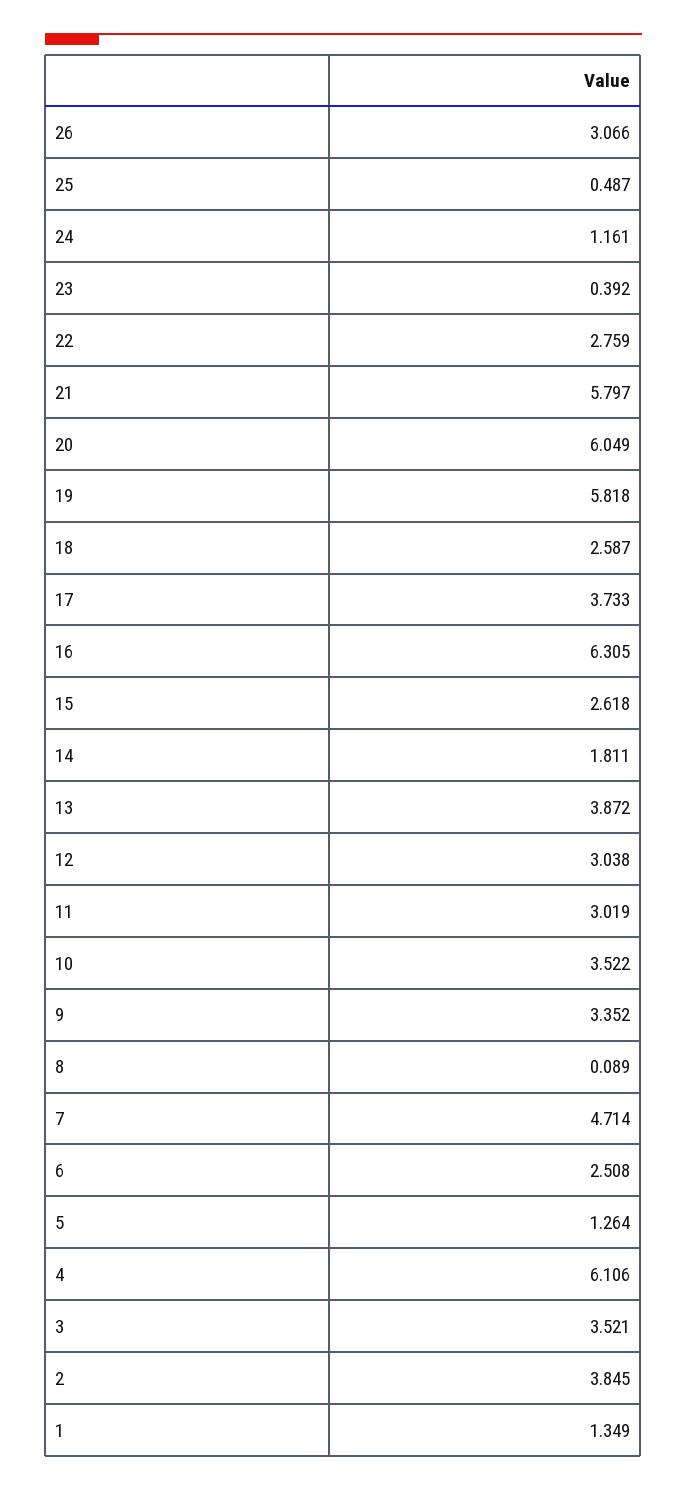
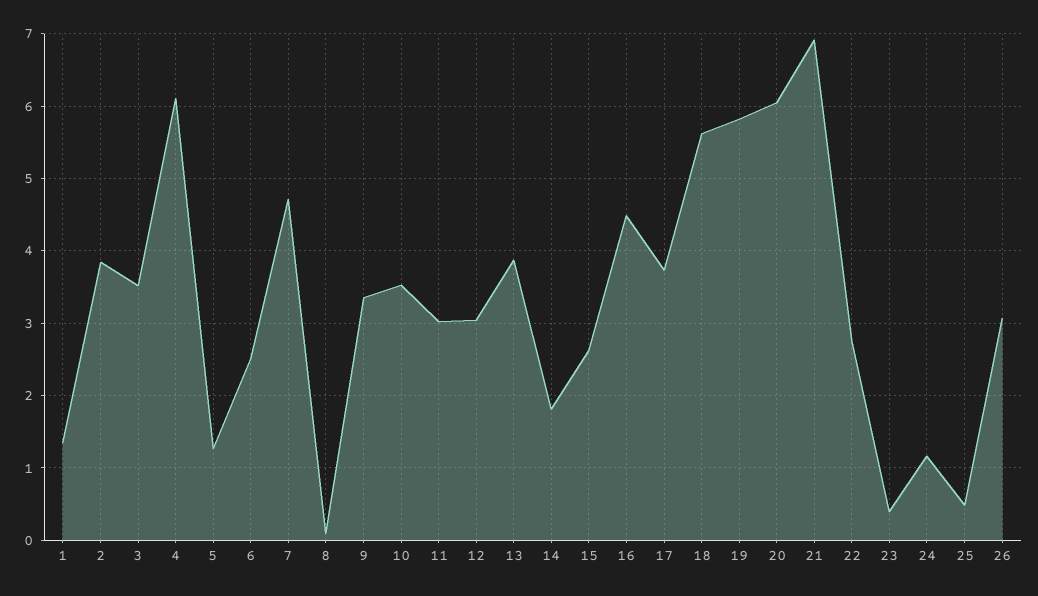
21: 5.797 -> 6.9
18: 2.587 -> 5.6
16: 6.305 -> 4.5

